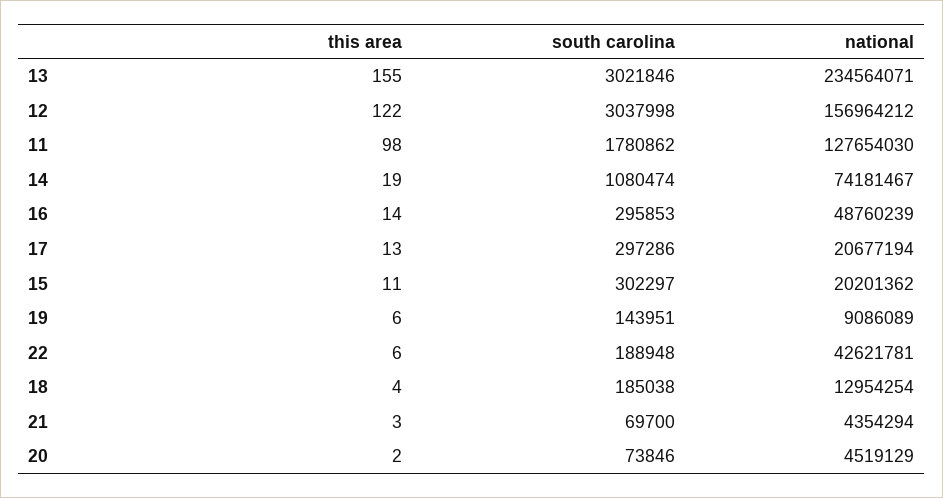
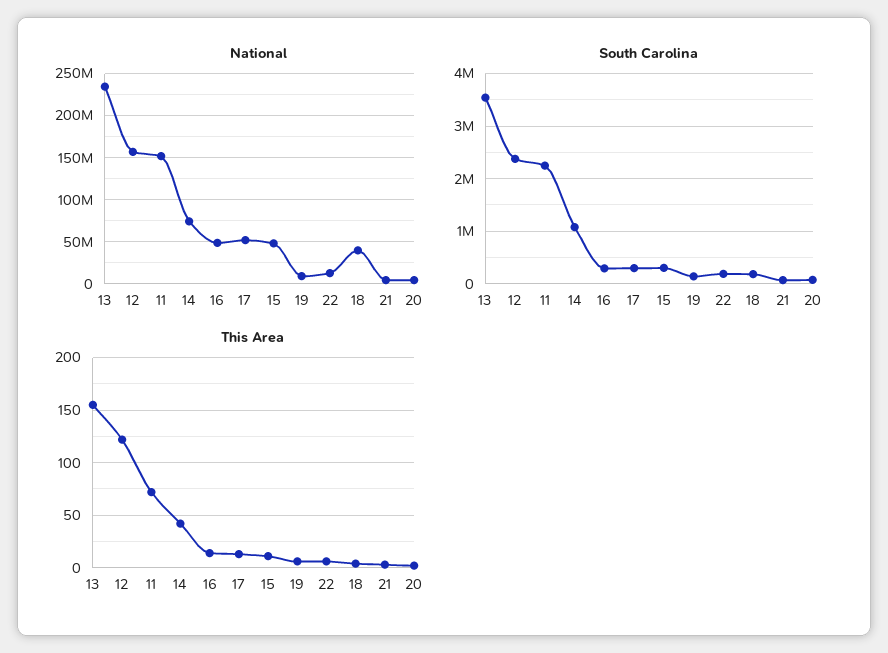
south carolina, 13: 3021846 -> 3600000
south carolina, 12: 3037998 -> 2400000
this area, 11: 98 -> 70
south carolina, 11: 1780862 -> 2200000
national, 11: 127654030 -> 150000000
this area, 14: 19 -> 40
national, 17: 20677194 -> 50000000
national, 15: 20201362 -> 50000000
national, 22: 42621781 -> 10000000
national, 18: 12954254 -> 40000000

